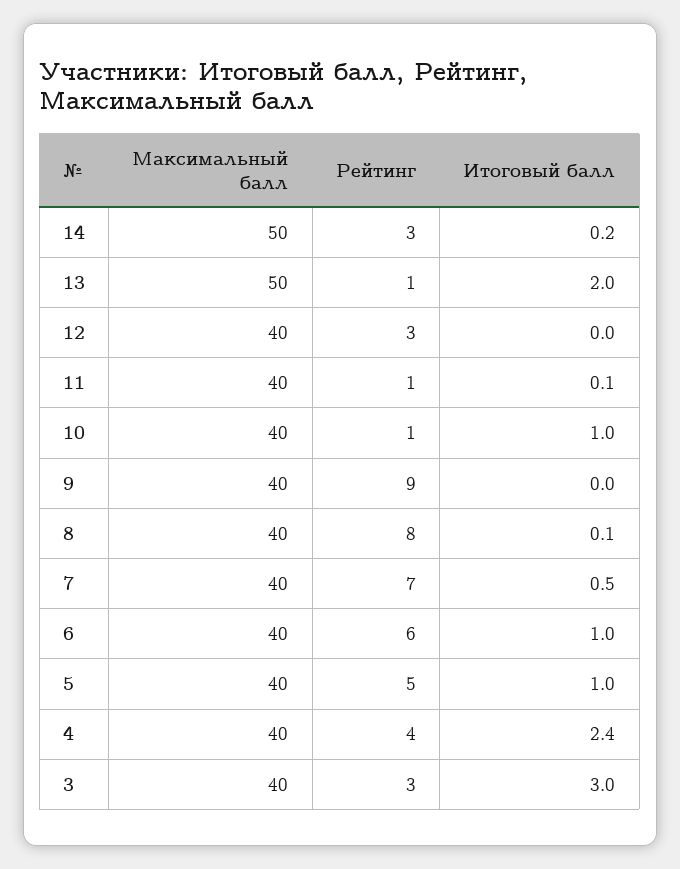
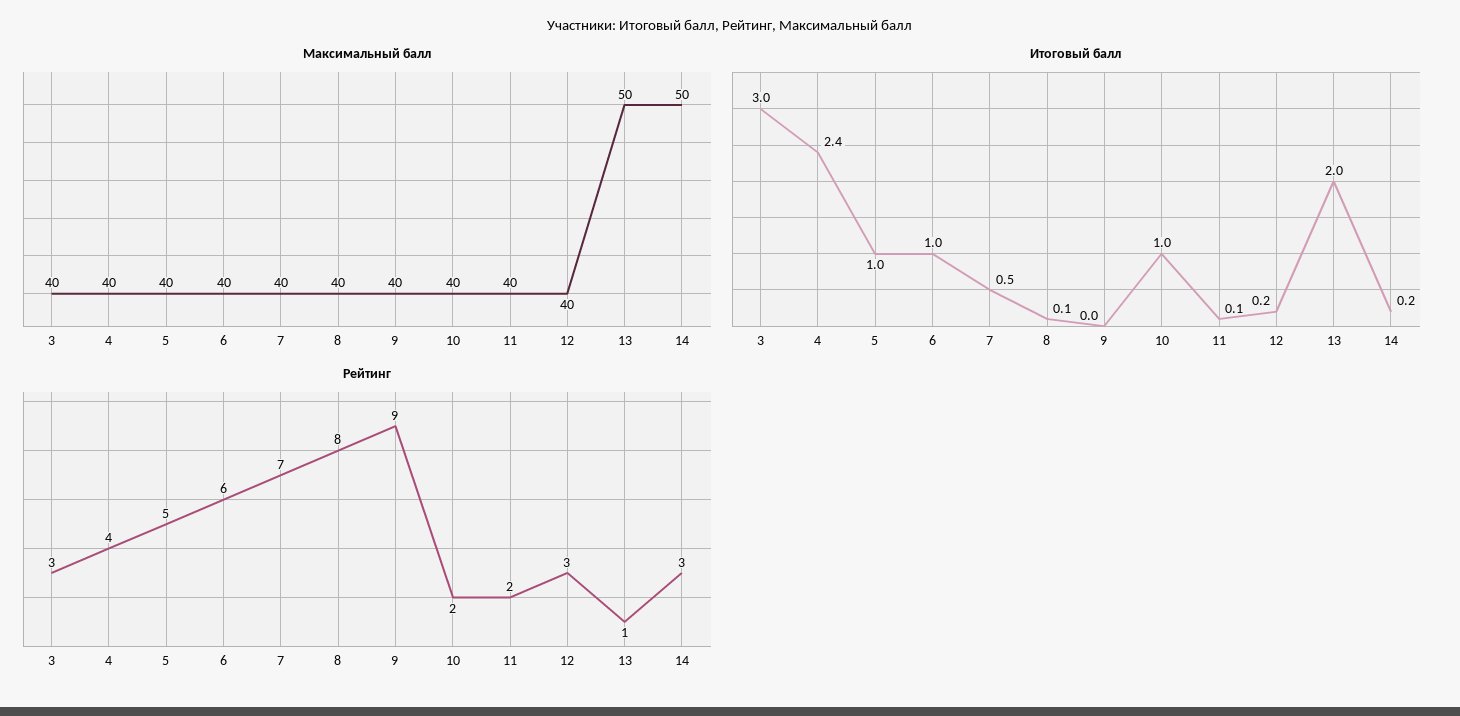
Итоговый балл, 12: 0 -> 0.2
Рейтинг, 11: 1 -> 2
Рейтинг, 10: 1 -> 2

